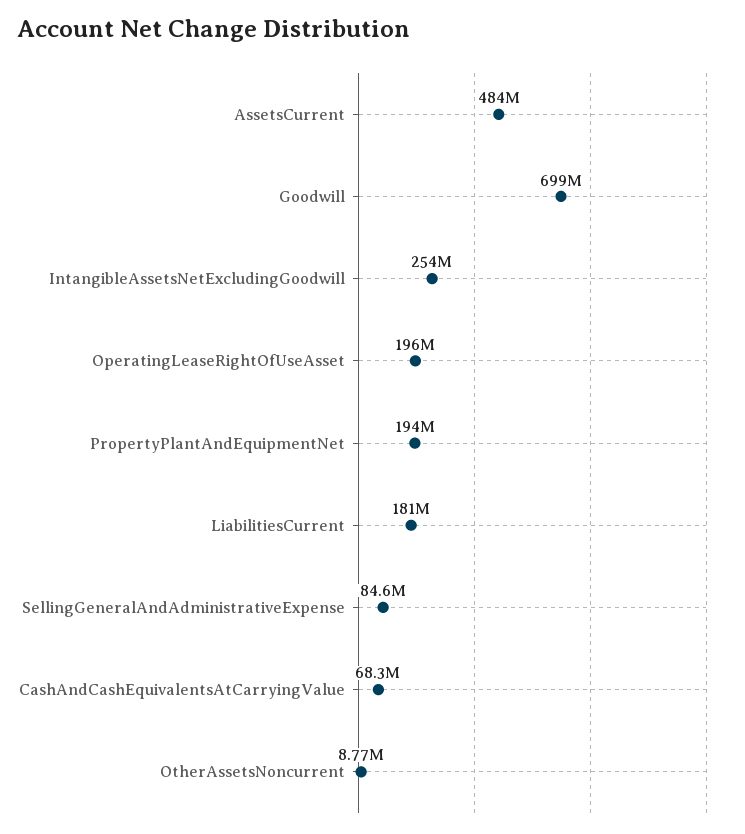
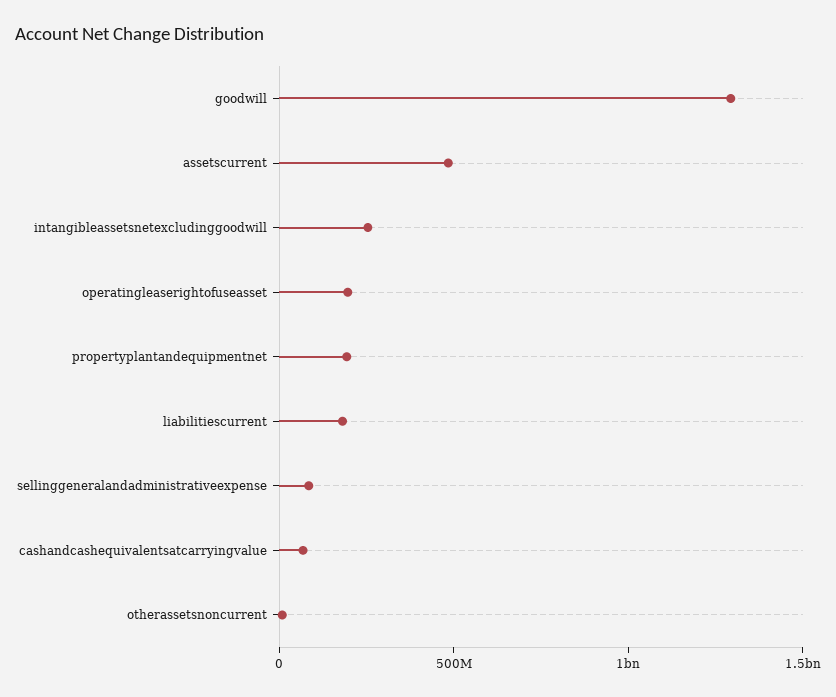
Goodwill: 699000000 -> 1300000000

